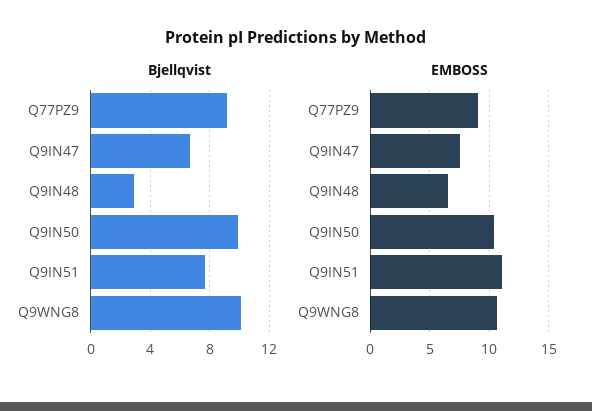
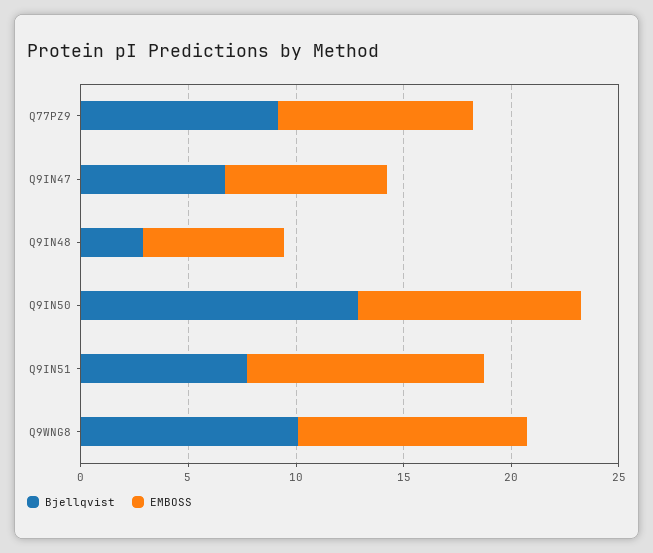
Bjellqvist, Q9IN50: 10 -> 13

